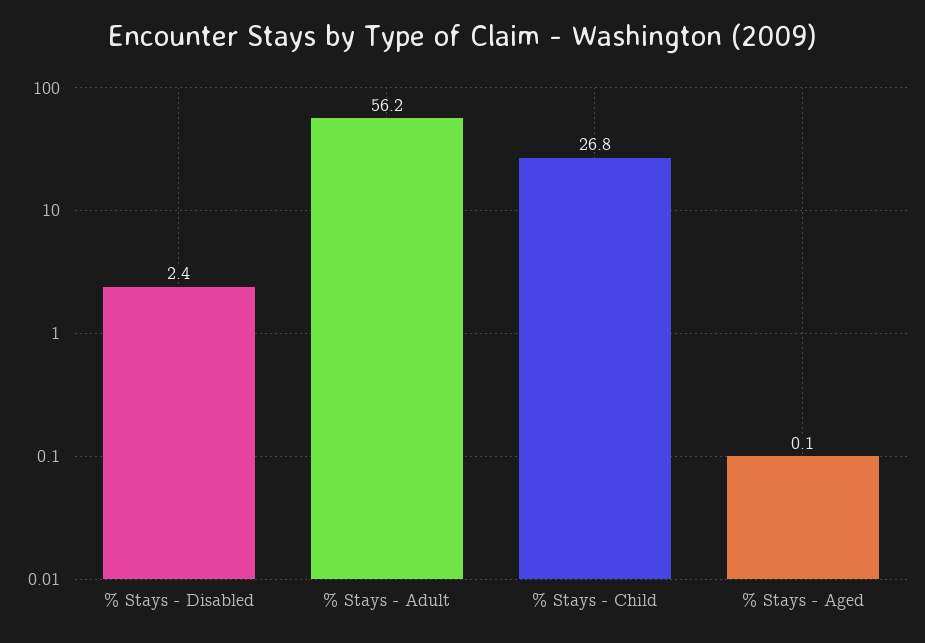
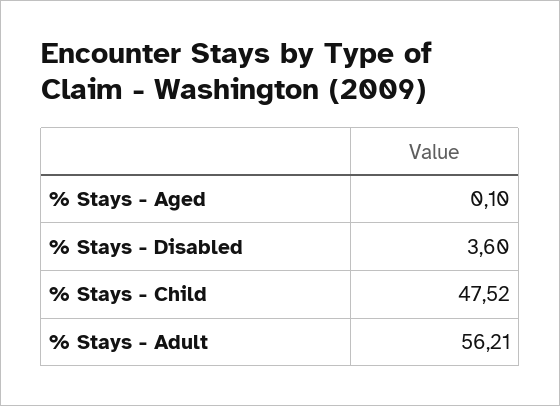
% Stays - Disabled: 2.4 -> 3.6
% Stays - Child: 26.8 -> 47.52

